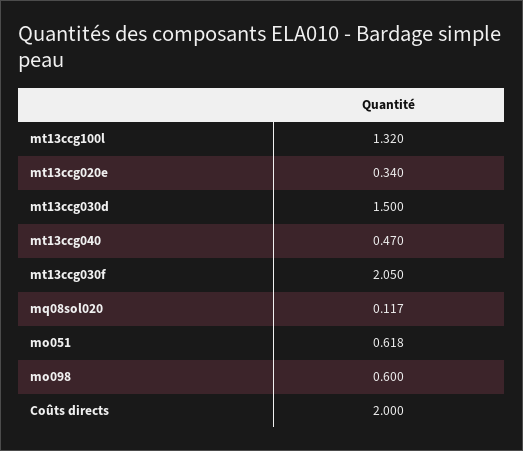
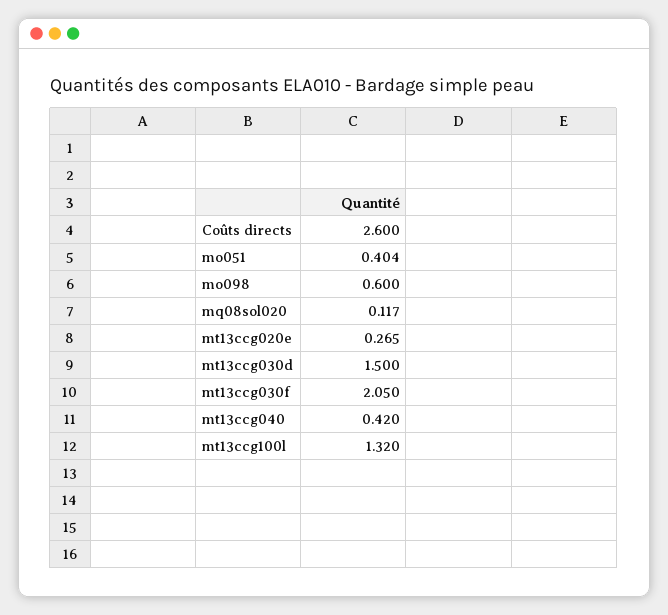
mt13ccg020e: 0.34 -> 0.265
mt13ccg040: 0.47 -> 0.42
mo051: 0.618 -> 0.404
Coûts directs: 2 -> 2.6

